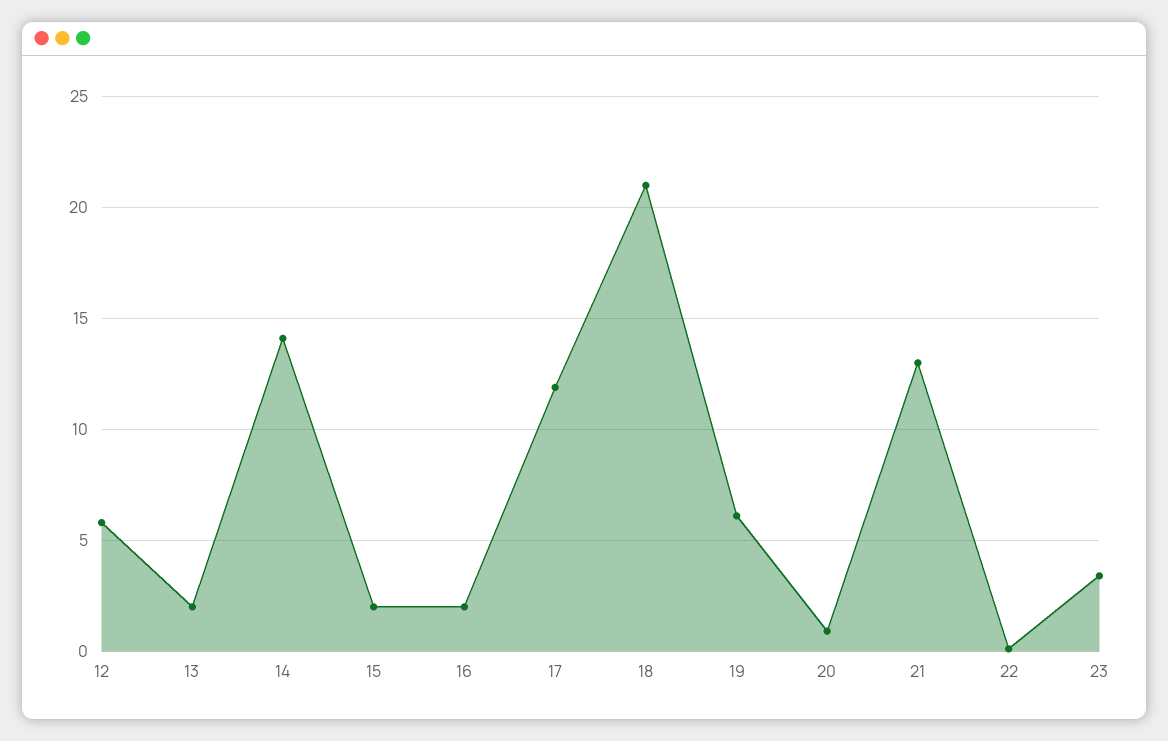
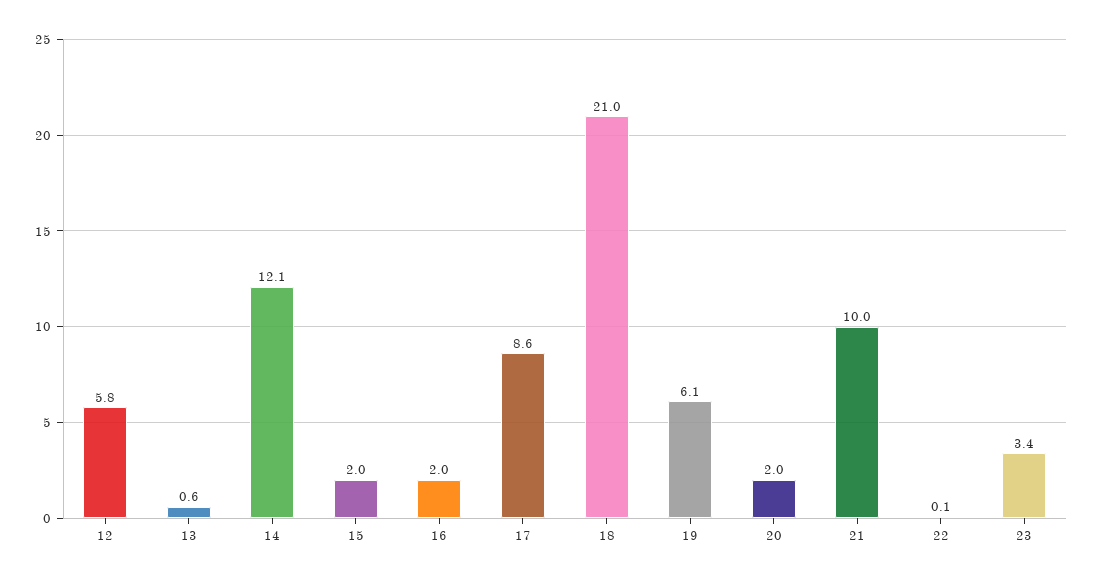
13: 2 -> 0.6
14: 14 -> 12.1
17: 12 -> 8.6
20: 1 -> 2
21: 13 -> 10

